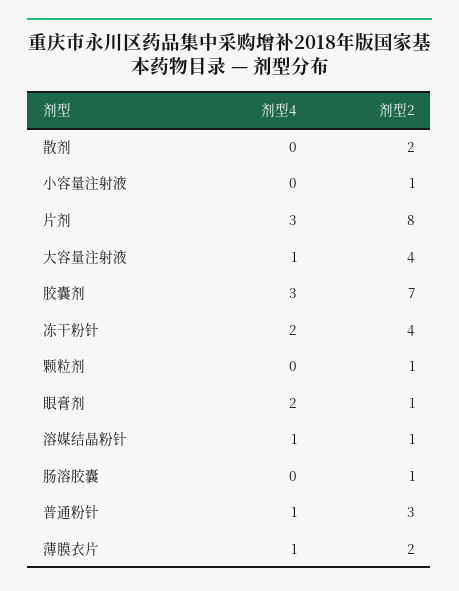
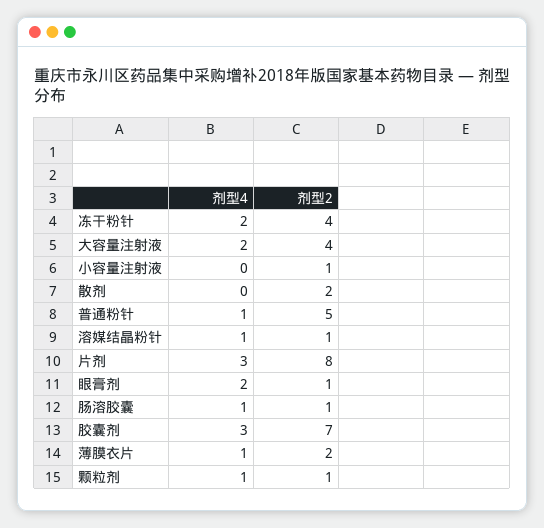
剂型4, 大容量注射液: 1 -> 2
剂型4, 颗粒剂: 0 -> 1
剂型4, 肠溶胶囊: 0 -> 1
剂型2, 普通粉针: 3 -> 5

